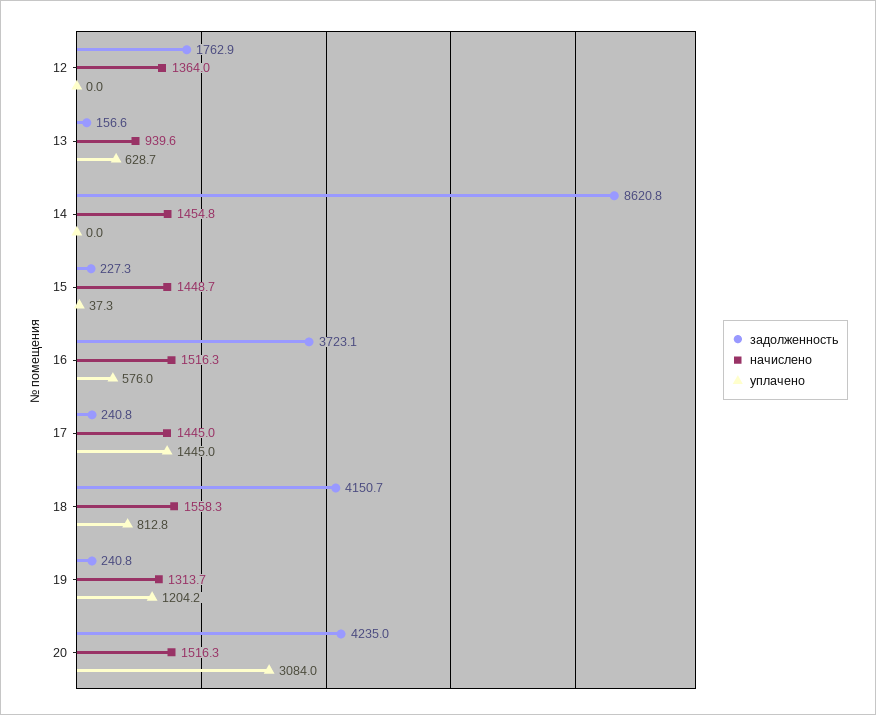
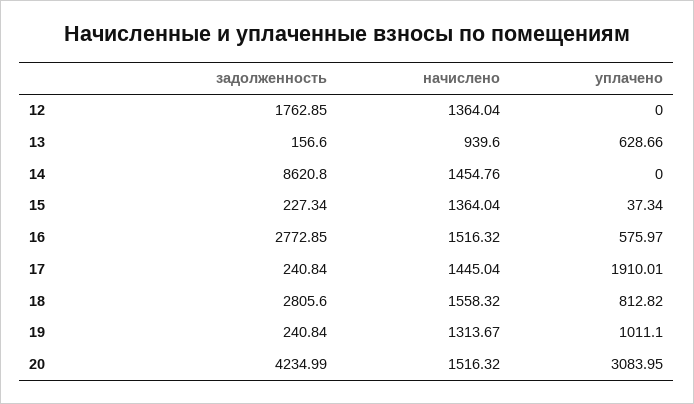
начислено, 15: 1448.7 -> 1364.04
задолженность, 16: 3723.1 -> 2772.85
уплачено, 17: 1445 -> 1910.01
задолженность, 18: 4150.7 -> 2805.6
уплачено, 19: 1204.2 -> 1011.1

